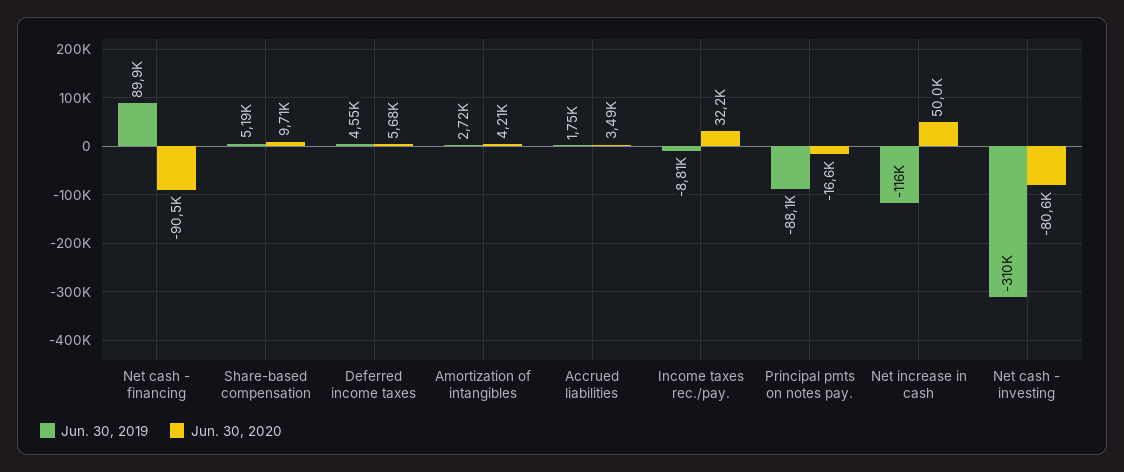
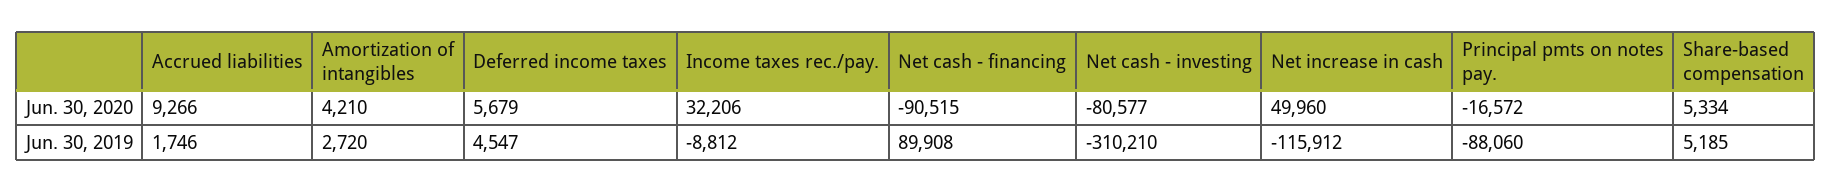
Jun. 30, 2020, Share-based compensation: 9710 -> 5334
Jun. 30, 2020, Accrued liabilities: 3490 -> 9266

